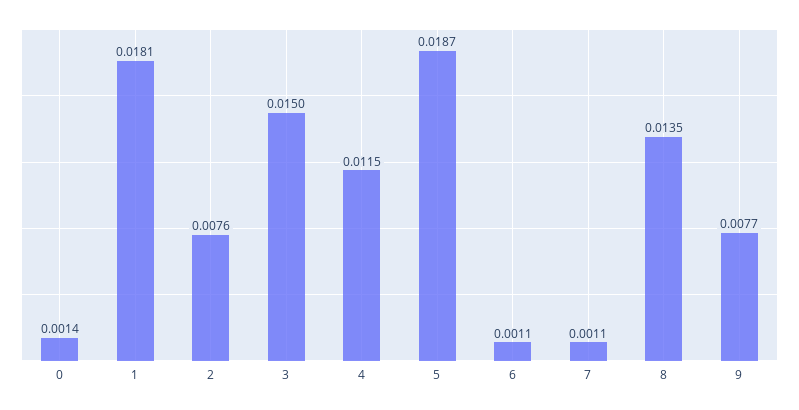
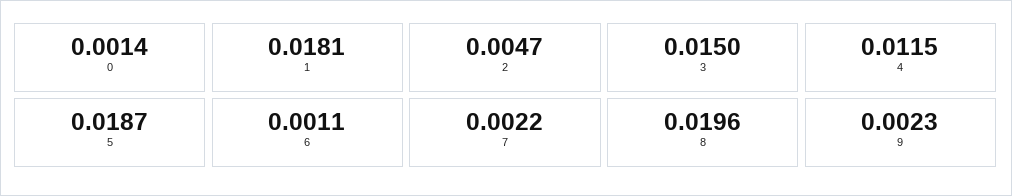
2: 0.0076 -> 0.0047
7: 0.0011 -> 0.0022
8: 0.0135 -> 0.0196
9: 0.0077 -> 0.0023

